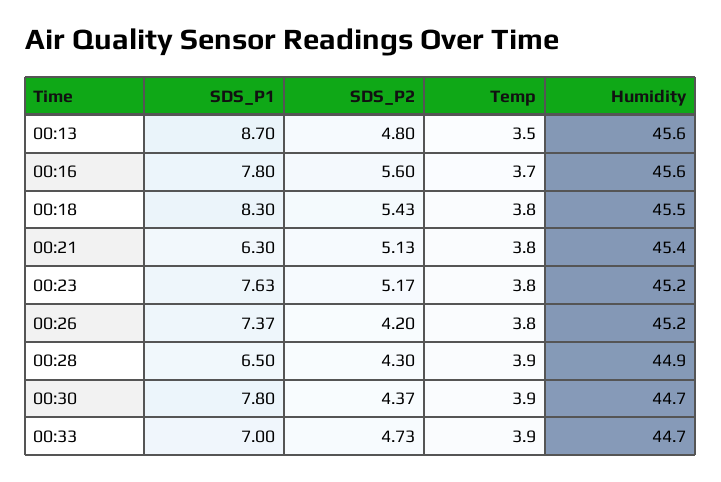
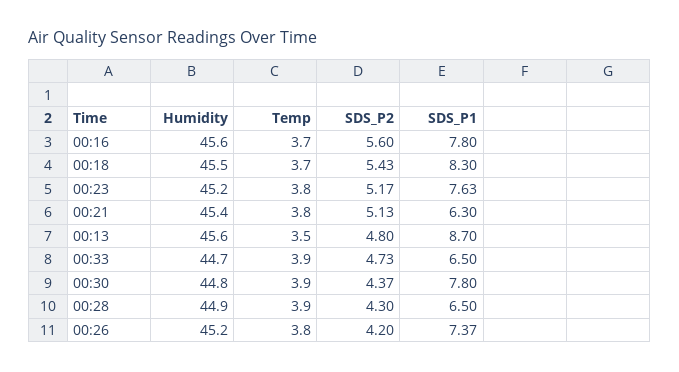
Temp, 00:18: 3.8 -> 3.7
Humidity, 00:30: 44.7 -> 44.8
SDS_P1, 00:33: 7 -> 6.5

